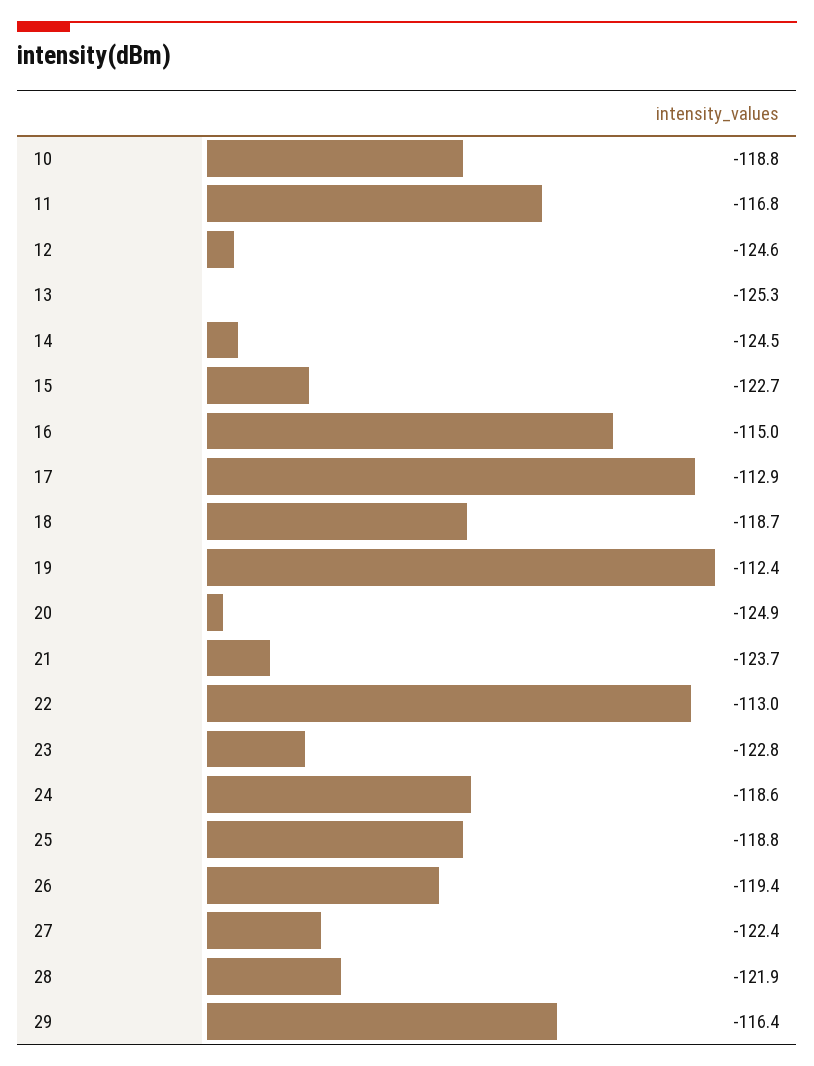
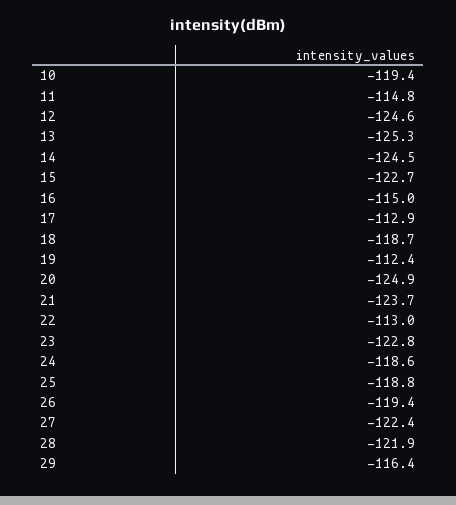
10: -118.8 -> -119.4
11: -116.8 -> -114.8

